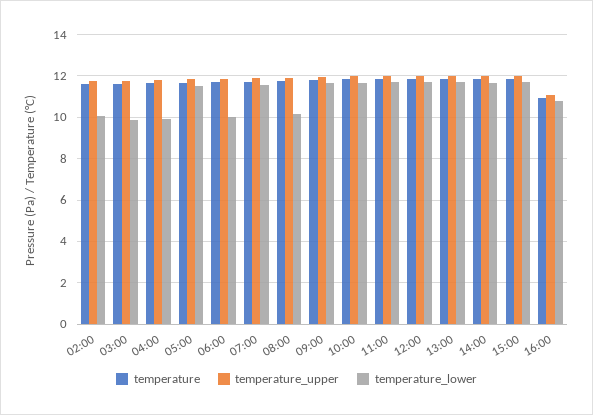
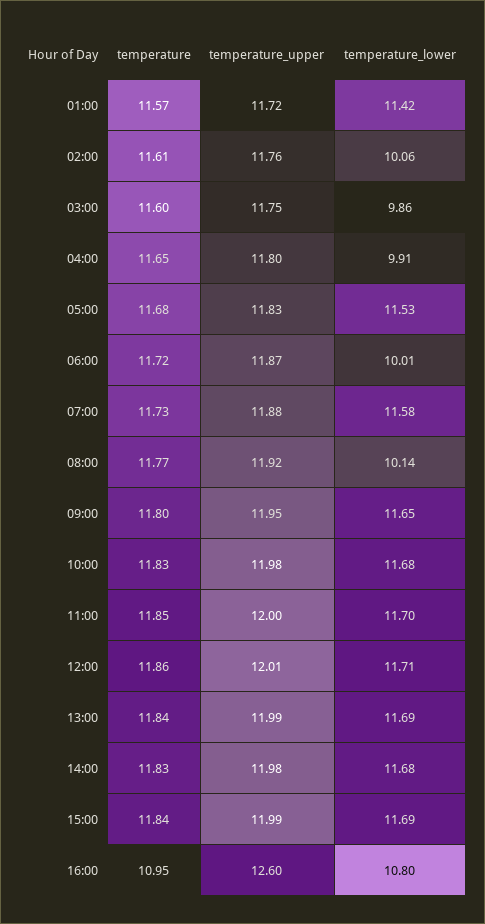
temperature_upper, 16:00: 11 -> 12.6
temperature, 01:00: none -> 11.57
temperature_upper, 01:00: none -> 11.72
temperature_lower, 01:00: none -> 11.42

